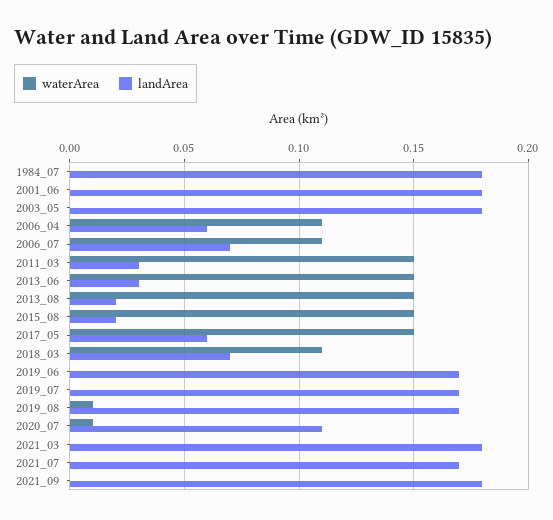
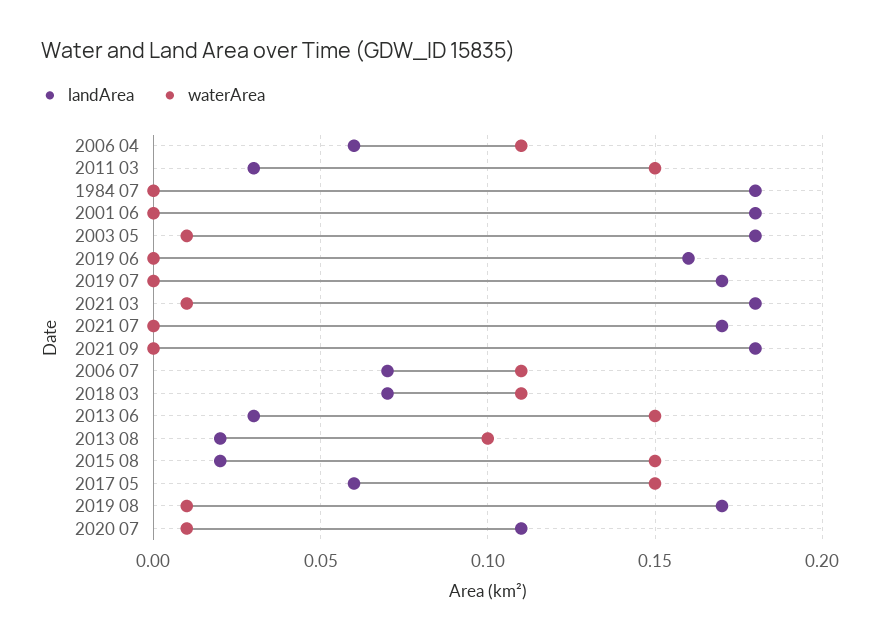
waterArea, 2003_05: 0 -> 0.01
waterArea, 2013_08: 0.15 -> 0.1
landArea, 2019_06: 0.17 -> 0.16
waterArea, 2021_03: 0 -> 0.01

